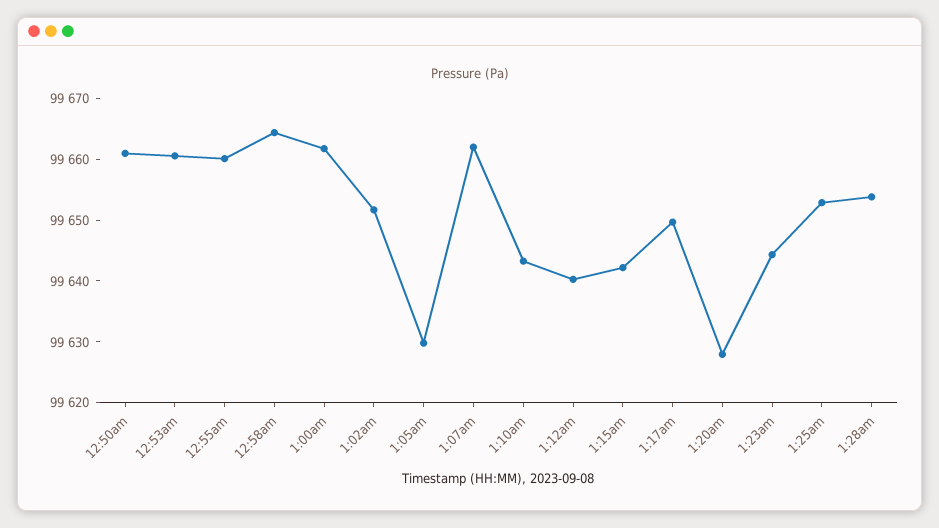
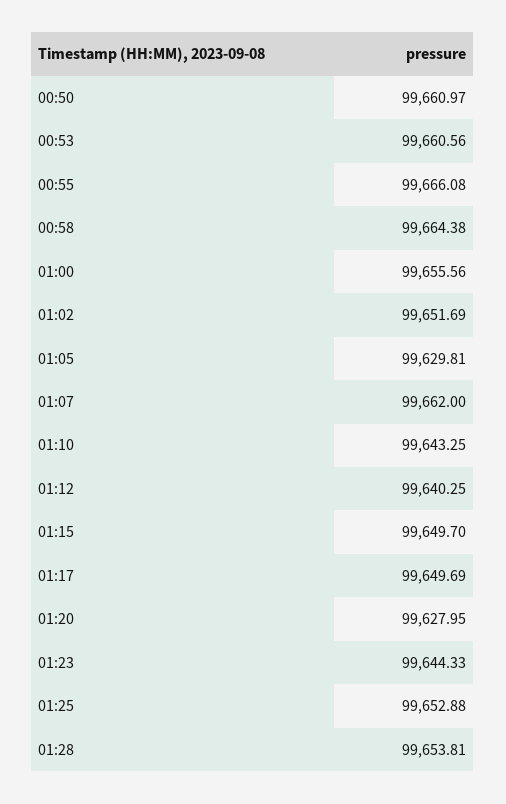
12:55am: 99660 -> 99666.08
1:00am: 99662 -> 99655.56
1:15am: 99642 -> 99649.7

